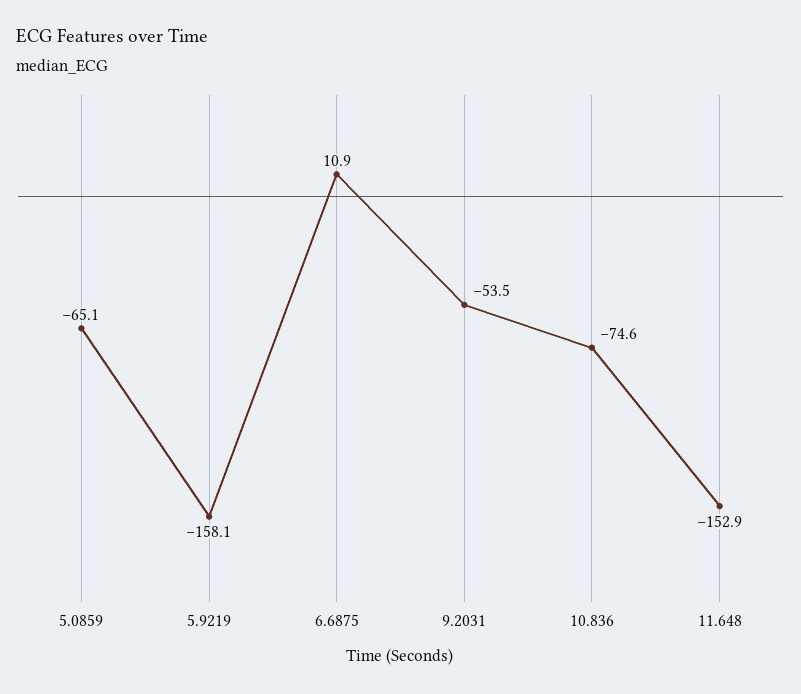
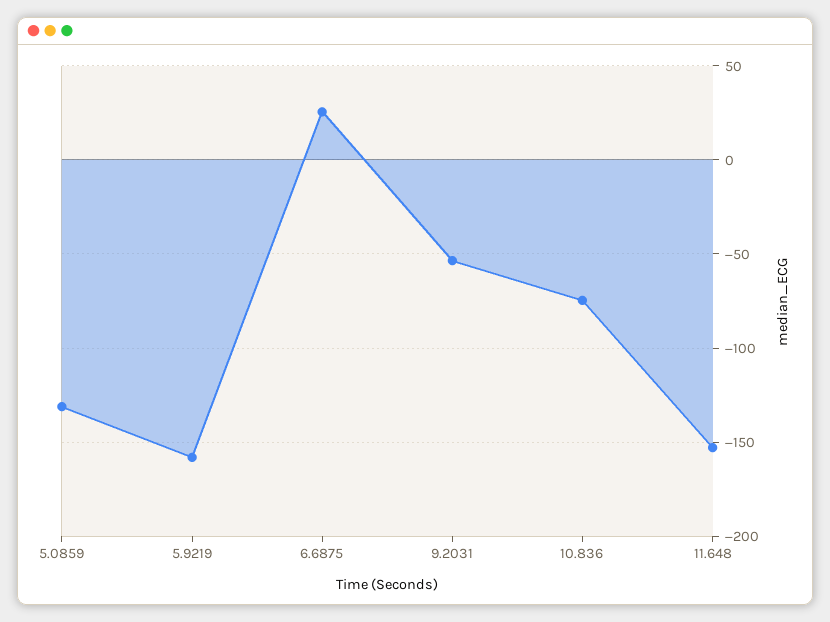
5.0859: -65.1 -> -130
6.6875: 10.9 -> 25

